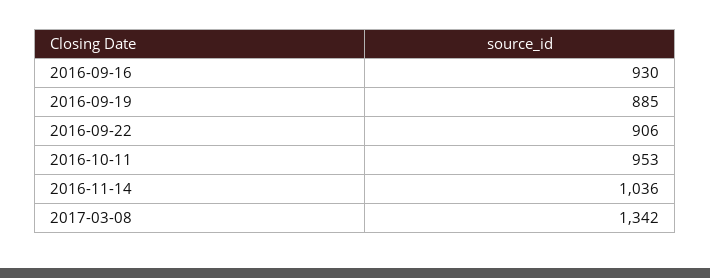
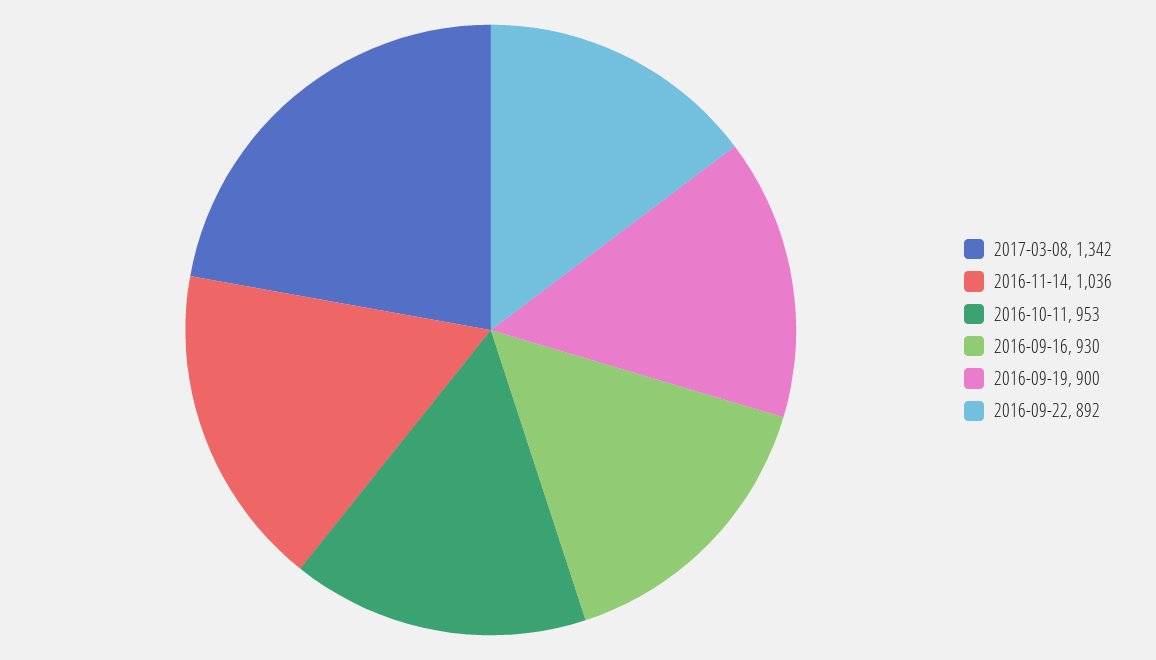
2016-09-19: 885 -> 900
2016-09-22: 906 -> 892

